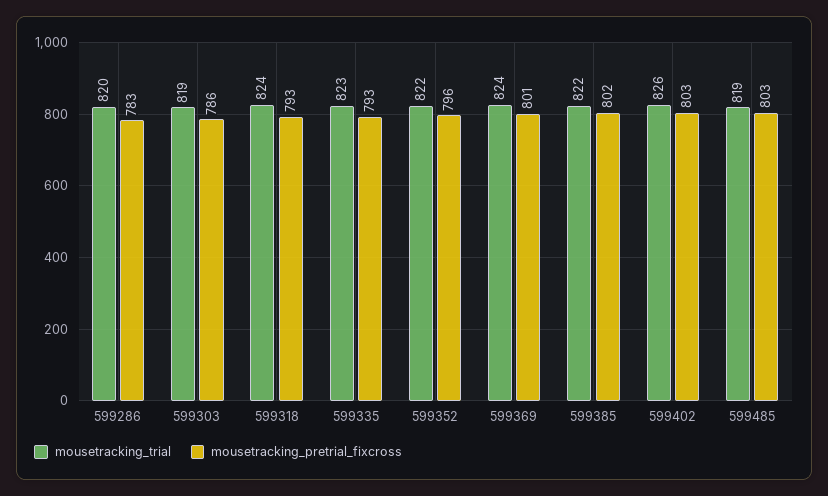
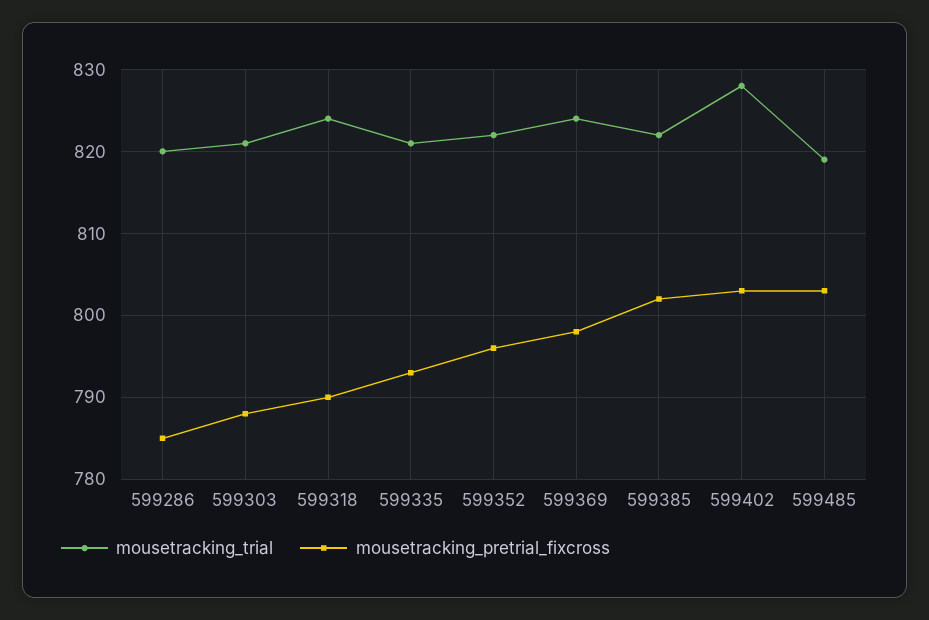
mousetracking_pretrial_fixcross, 599286: 783 -> 785
mousetracking_trial, 599303: 819 -> 821
mousetracking_pretrial_fixcross, 599303: 786 -> 788
mousetracking_pretrial_fixcross, 599318: 793 -> 790
mousetracking_trial, 599335: 823 -> 821
mousetracking_pretrial_fixcross, 599369: 801 -> 798
mousetracking_trial, 599402: 826 -> 828

